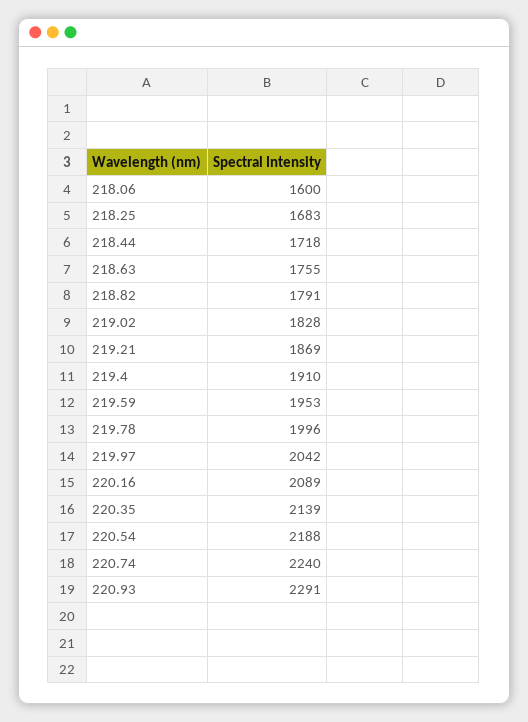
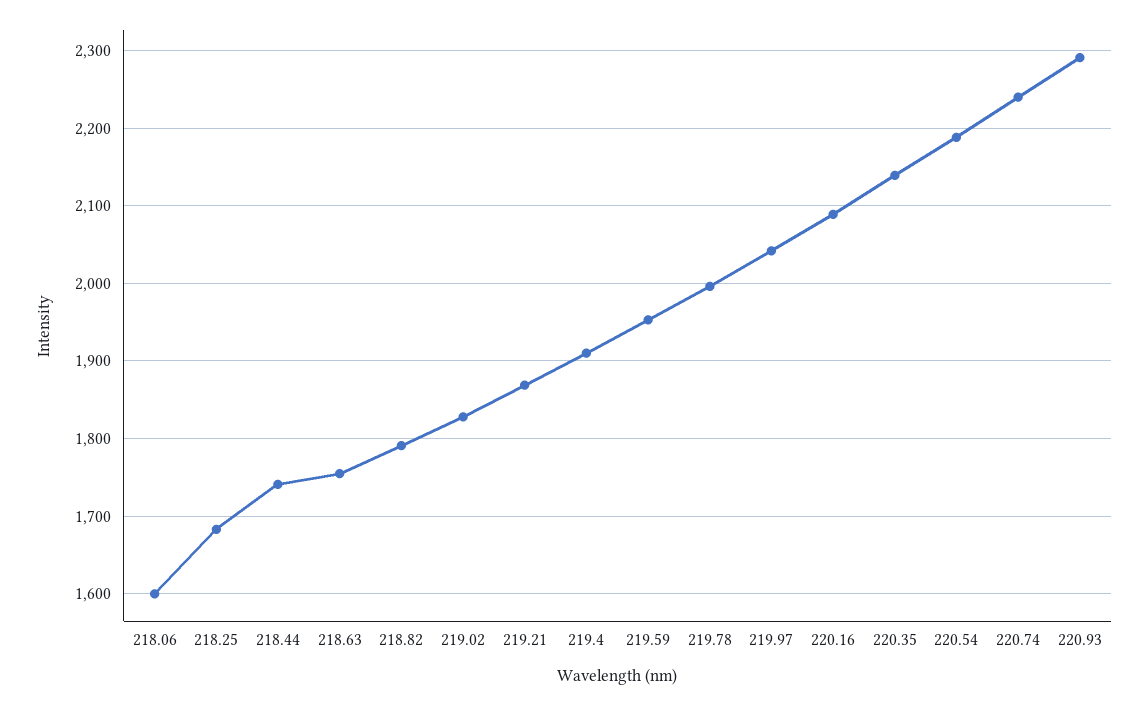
218.44: 1718 -> 1740

